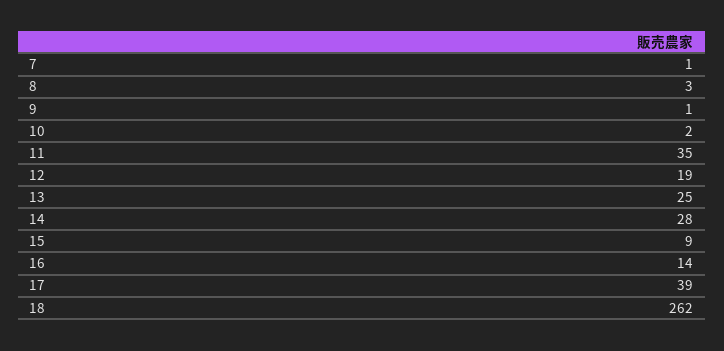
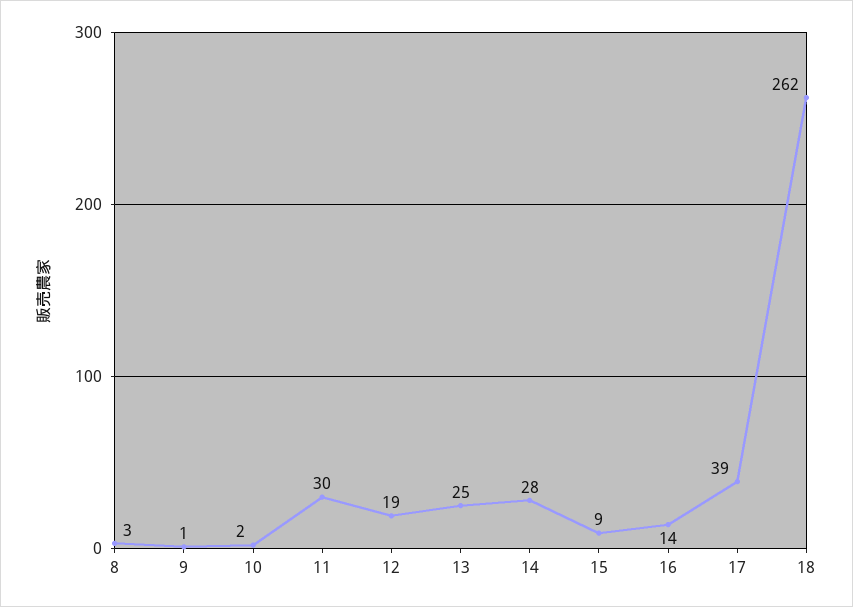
7: 1 -> none
11: 35 -> 30

